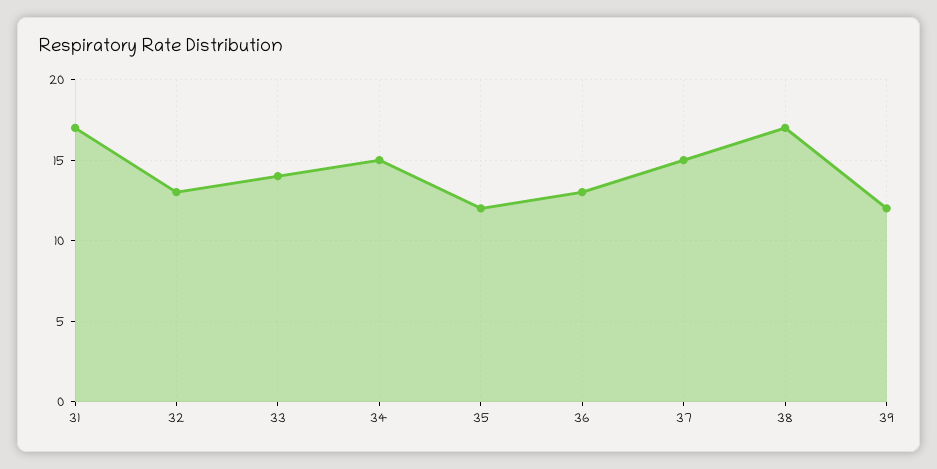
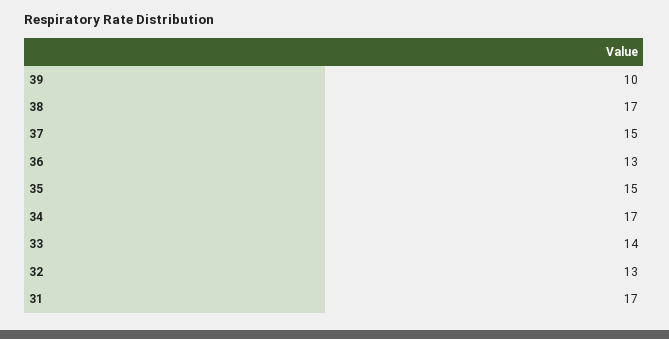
34: 15 -> 17
35: 12 -> 15
39: 12 -> 10

